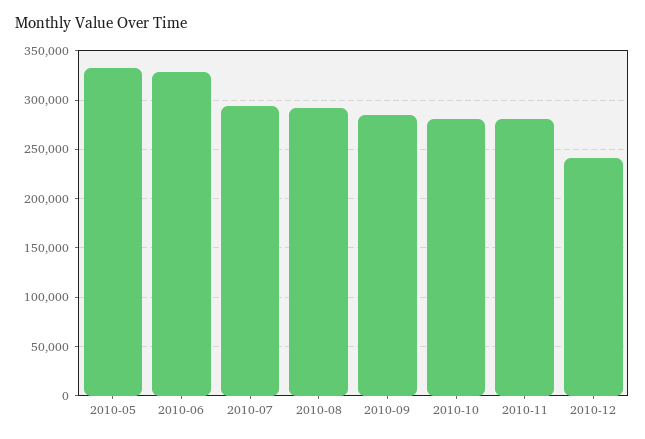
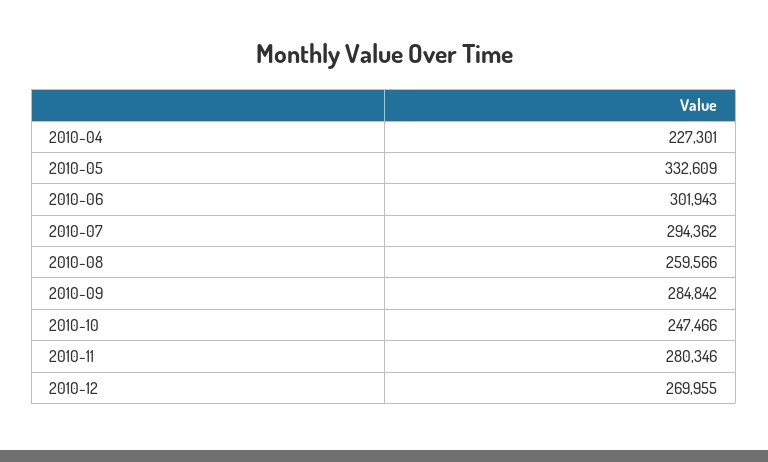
2010-06: 330000 -> 301943
2010-08: 290000 -> 259566
2010-10: 280000 -> 247466
2010-12: 240000 -> 269955
2010-04: none -> 227301

